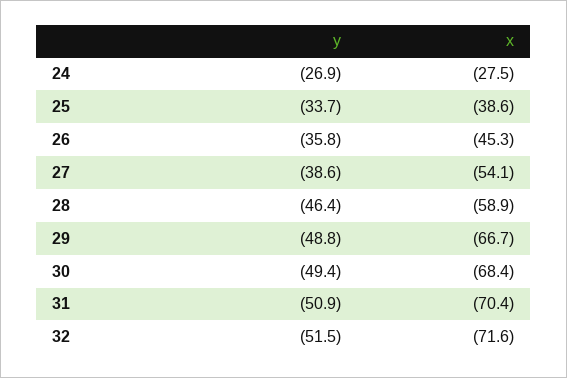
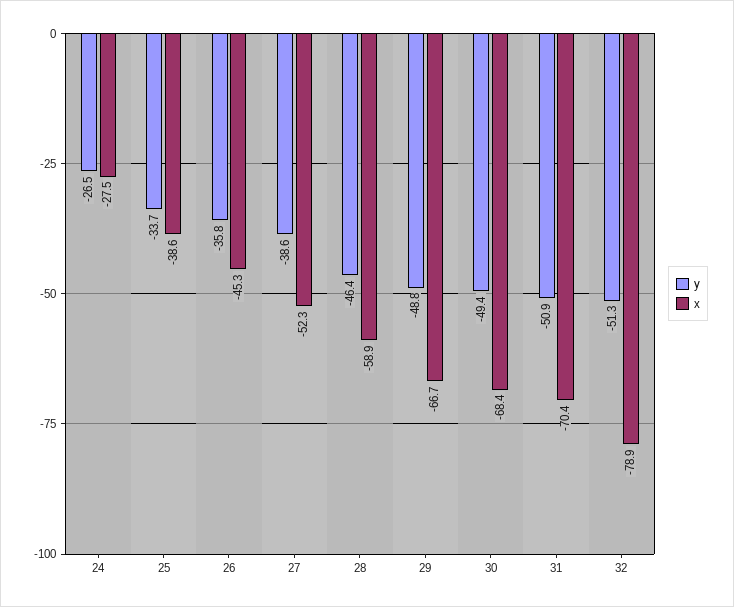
y, 24: -26.9 -> -26.5
x, 27: -54.1 -> -52.3
y, 32: -51.5 -> -51.3
x, 32: -71.6 -> -78.9

